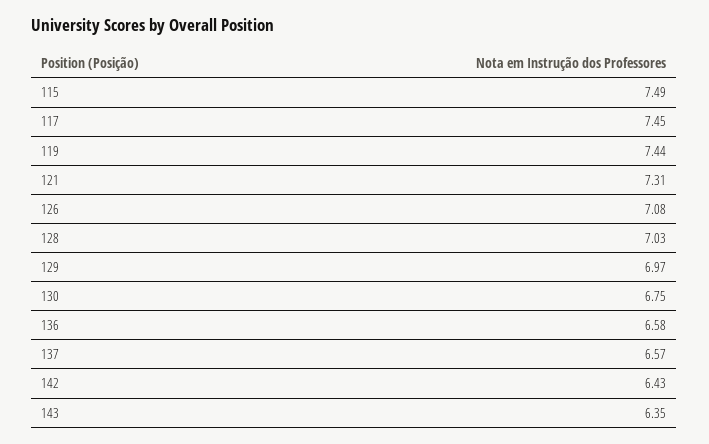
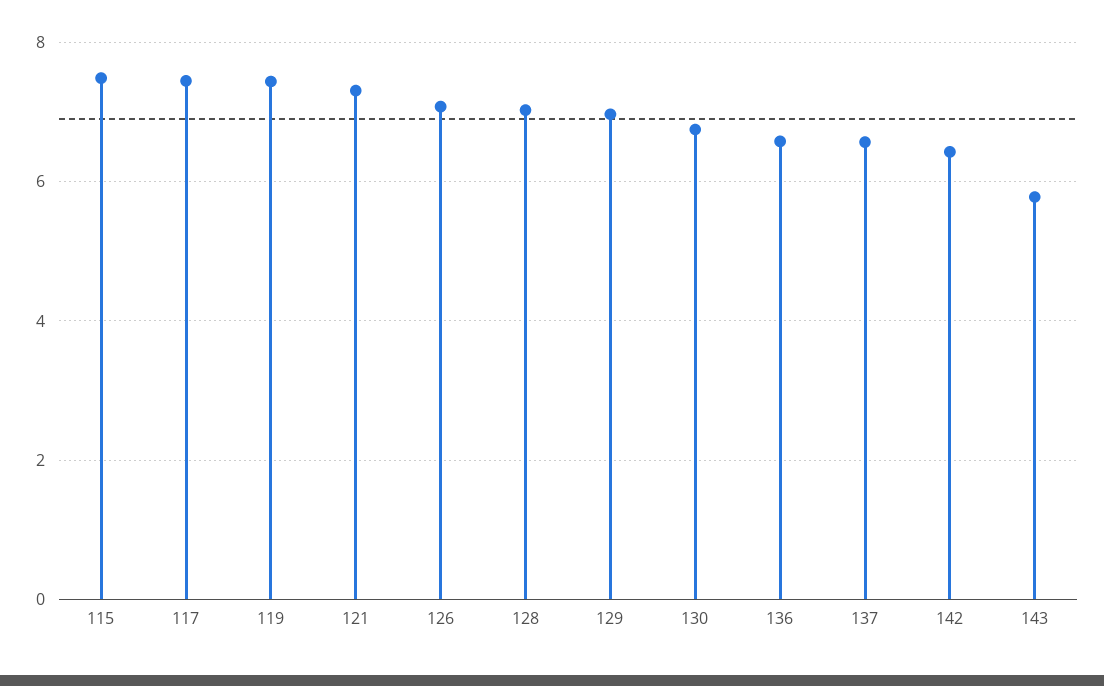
143: 6.35 -> 5.8

